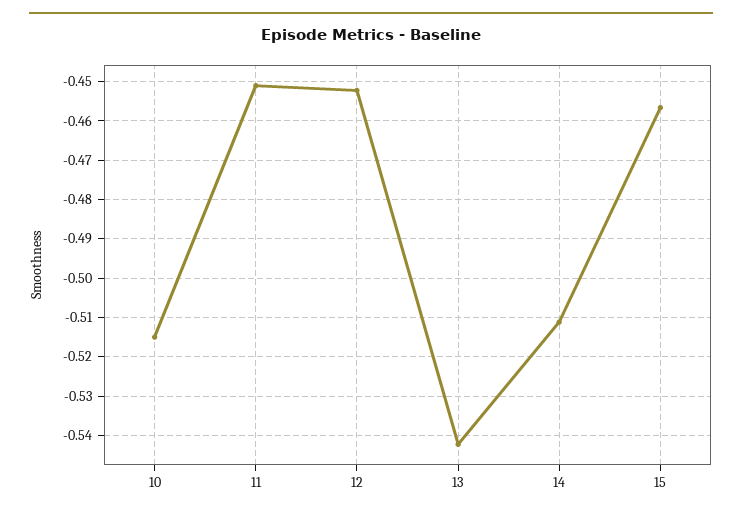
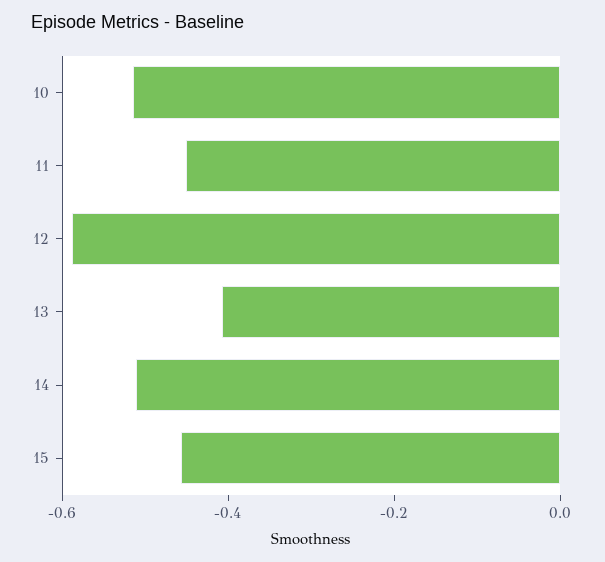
12: -0.452 -> -0.6
13: -0.542 -> -0.4

